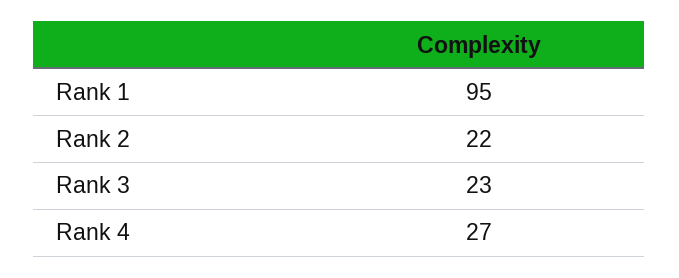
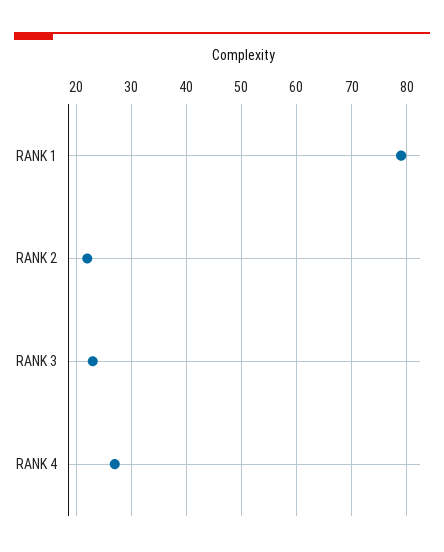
Rank 1: 95 -> 80

